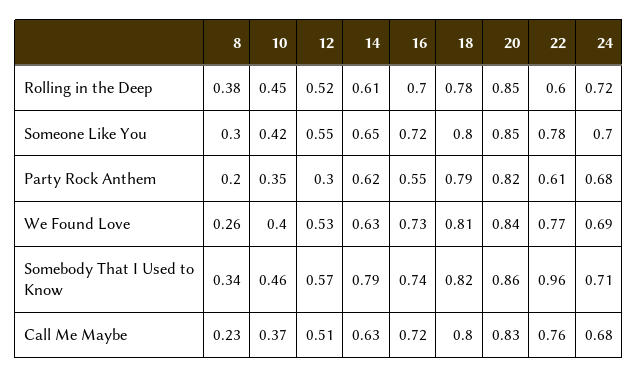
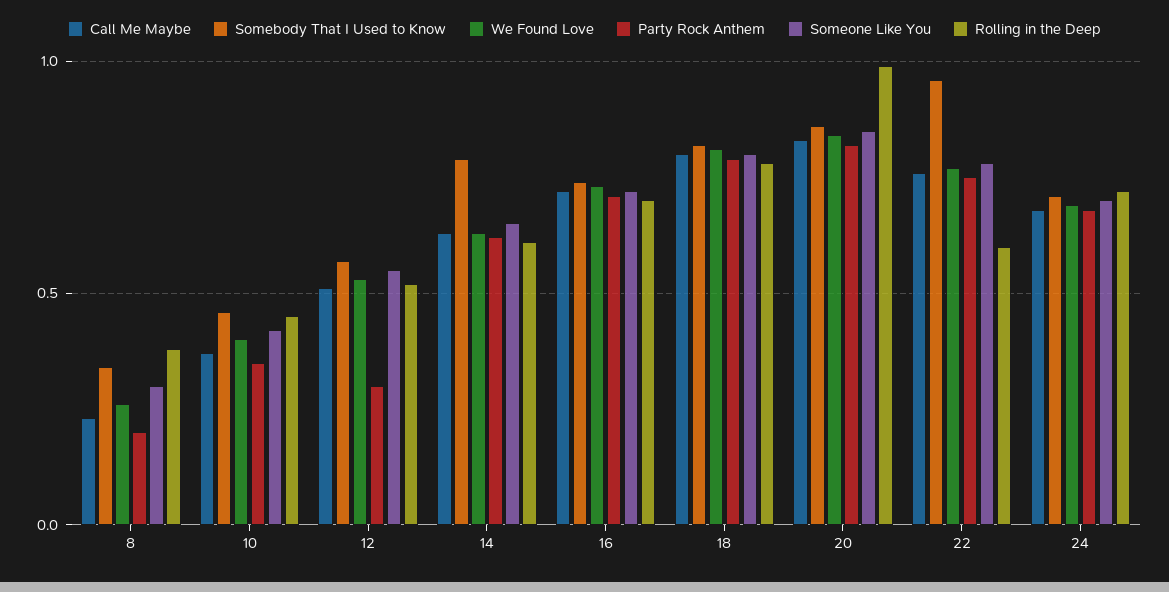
Rolling in the Deep, 20: 0.85 -> 1
Party Rock Anthem, 16: 0.55 -> 0.7
Party Rock Anthem, 22: 0.61 -> 0.75

